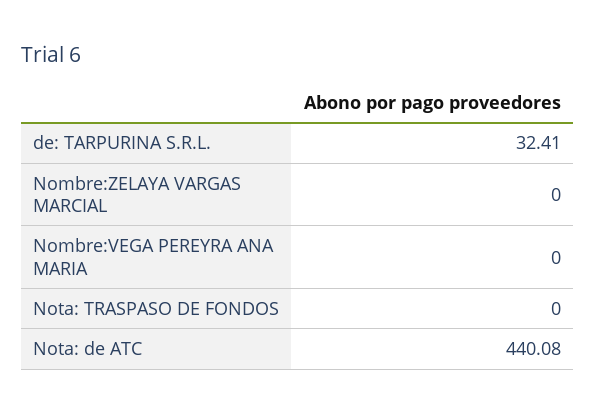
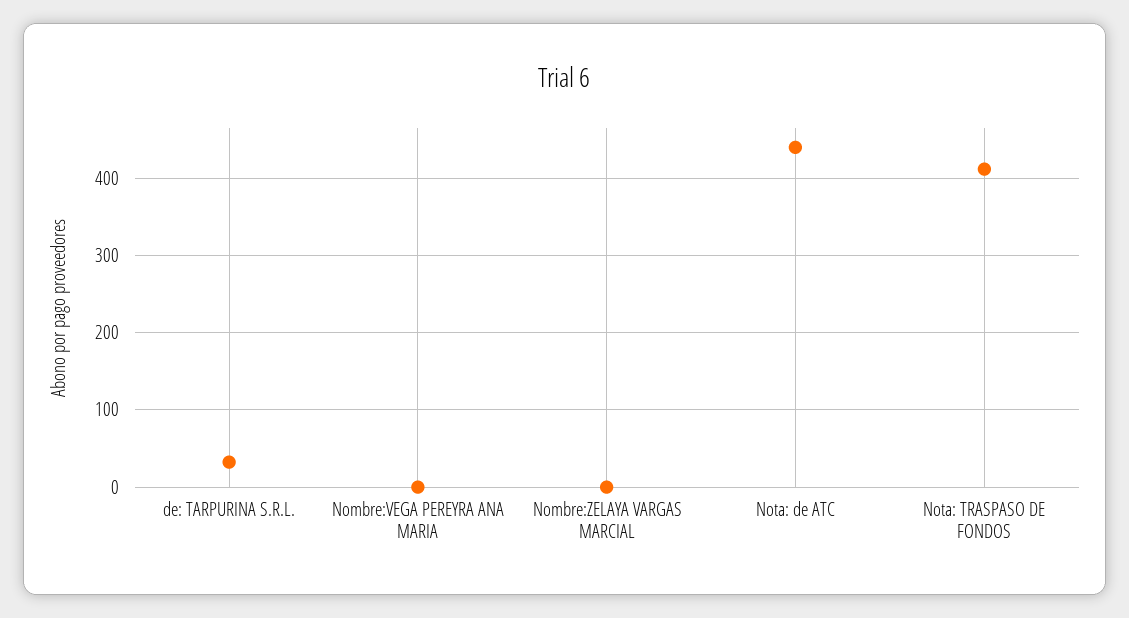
Nota: TRASPASO DE FONDOS: 0 -> 410

